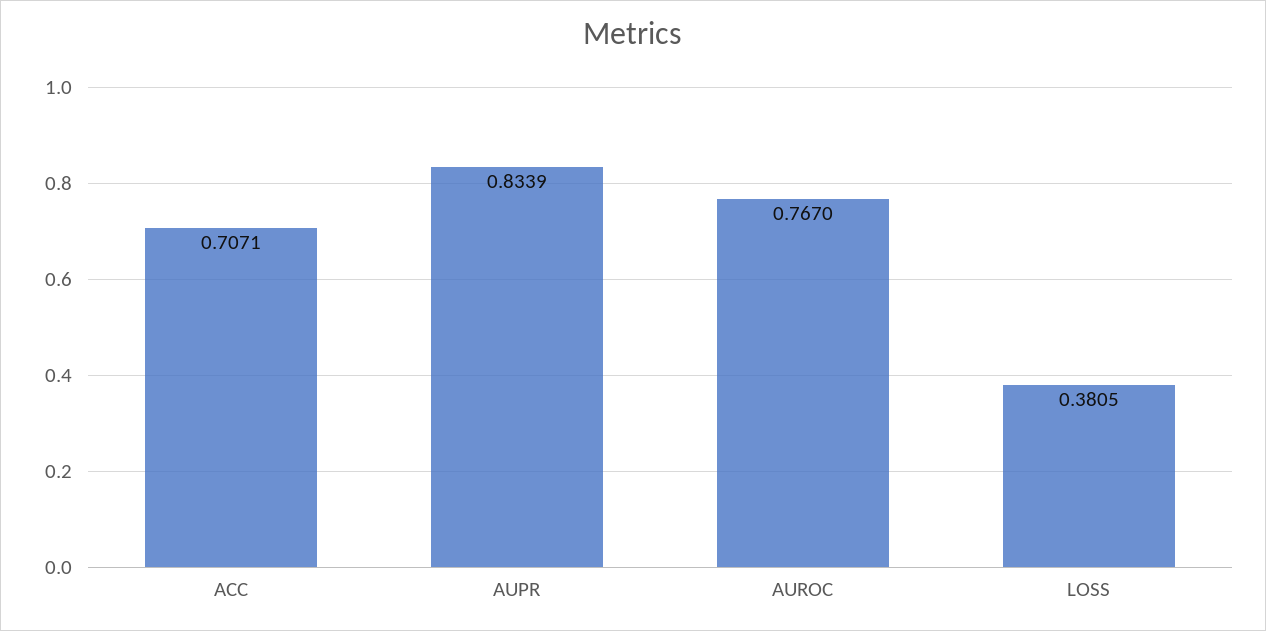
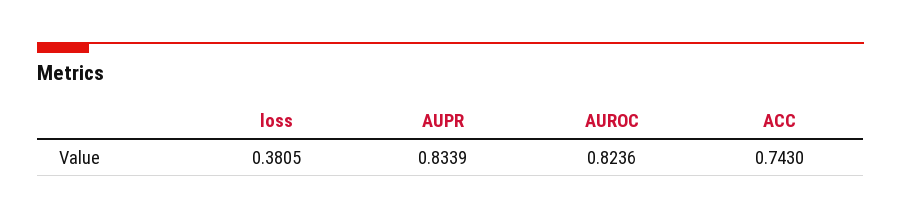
ACC: 0.7071 -> 0.743
AUROC: 0.767 -> 0.8236

